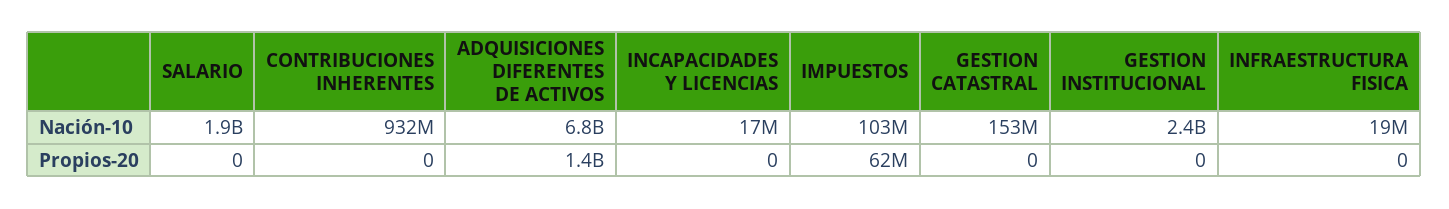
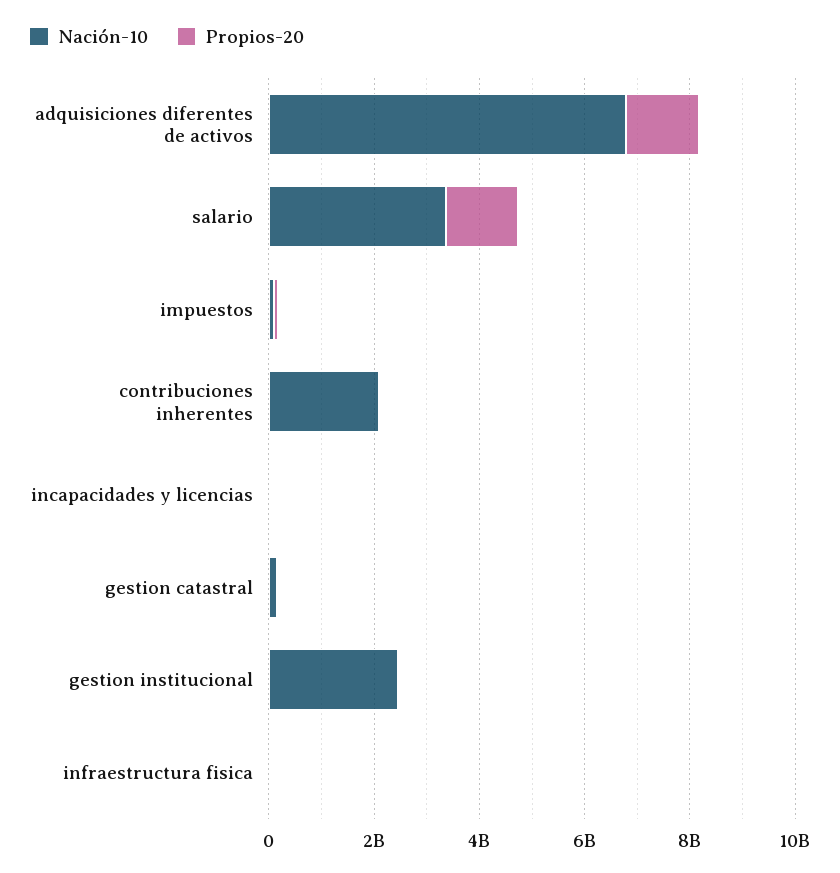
Nación-10, SALARIO: 1900000000 -> 3500000000
Nación-10, CONTRIBUCIONES INHERENTES: 932000000 -> 2000000000
Propios-20, SALARIO: 0 -> 1500000000

